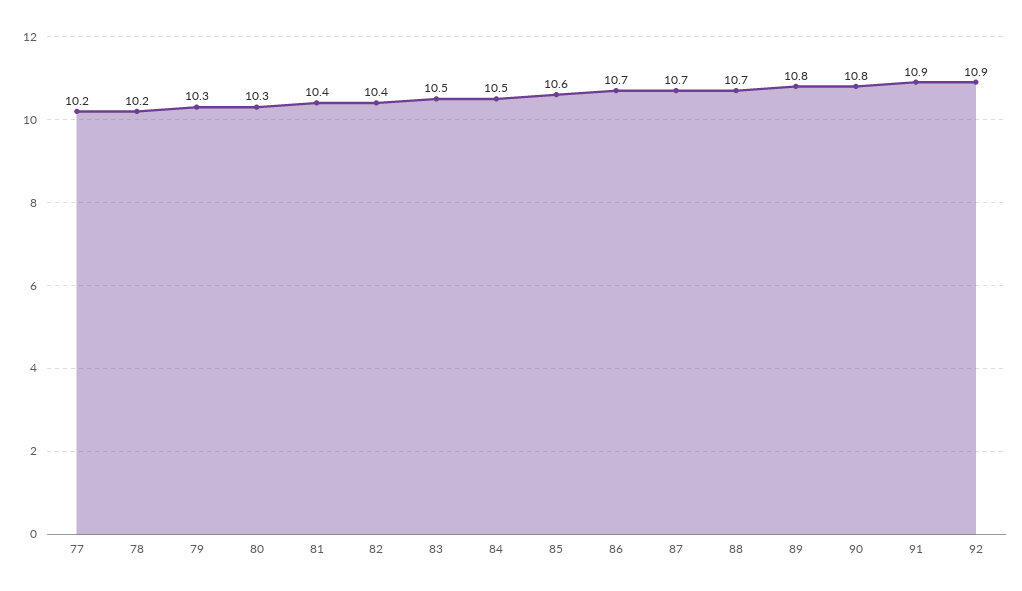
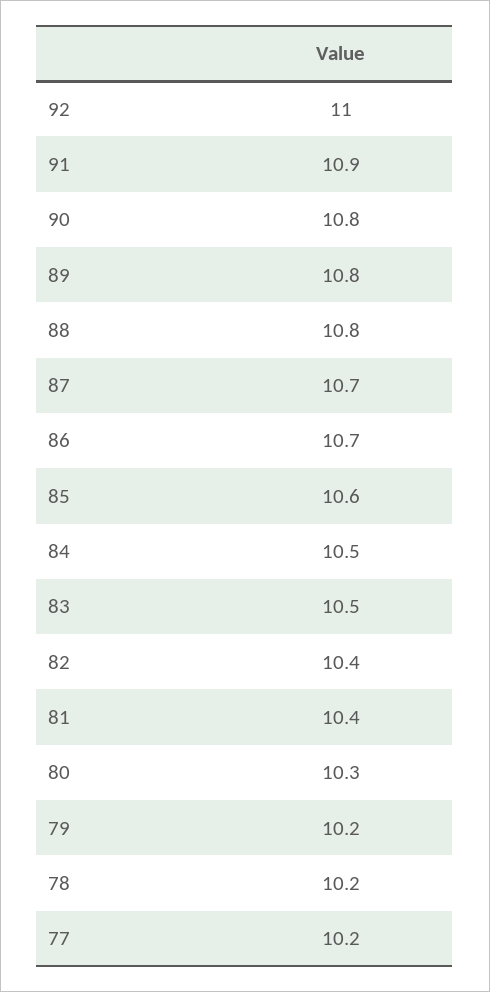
79: 10.3 -> 10.2
88: 10.7 -> 10.8
92: 10.9 -> 11

